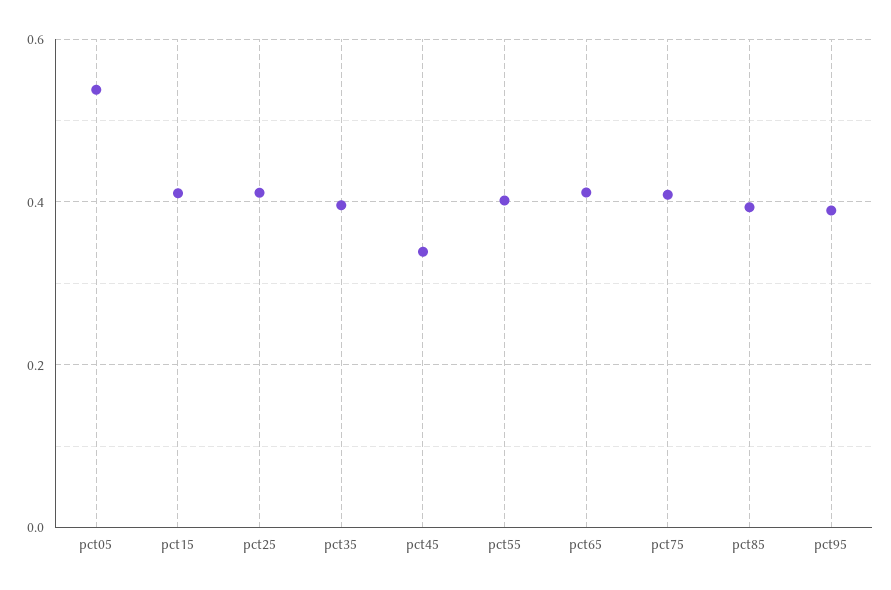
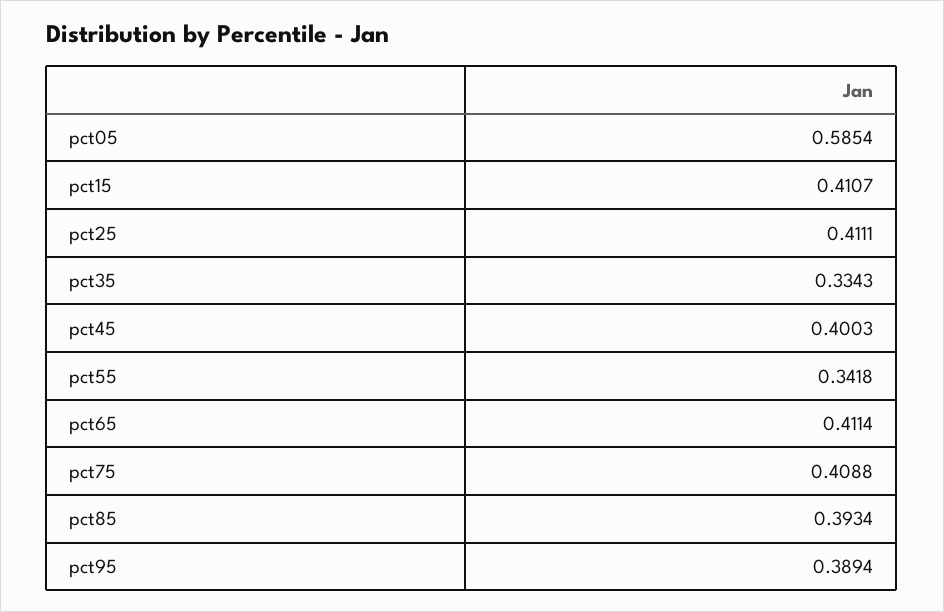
pct05: 0.54 -> 0.5854
pct35: 0.4 -> 0.3343
pct45: 0.34 -> 0.4003
pct55: 0.4 -> 0.3418

